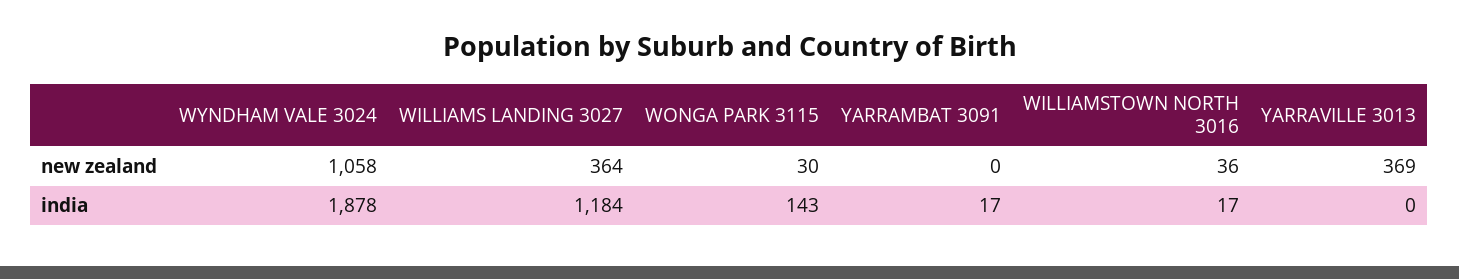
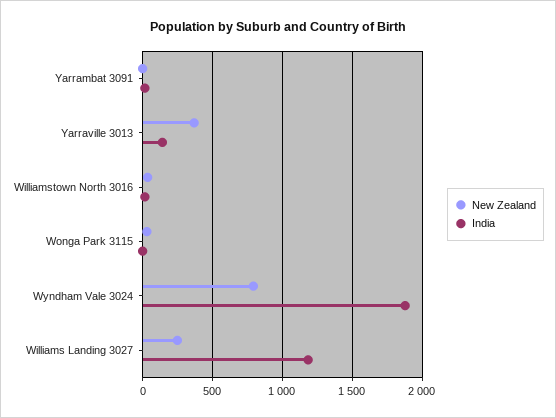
new zealand, WYNDHAM VALE 3024: 1058 -> 800
new zealand, WILLIAMS LANDING 3027: 364 -> 250
india, WONGA PARK 3115: 143 -> 0
india, YARRAVILLE 3013: 0 -> 150

